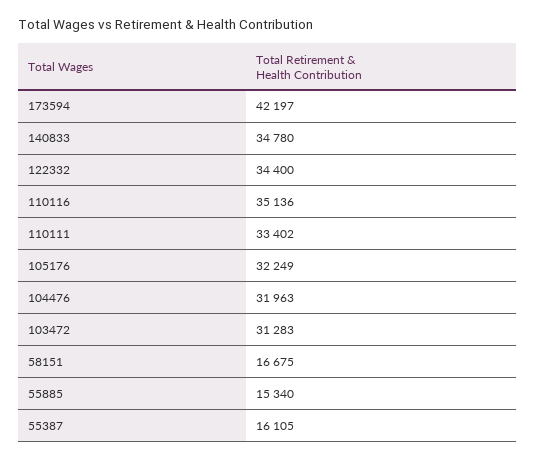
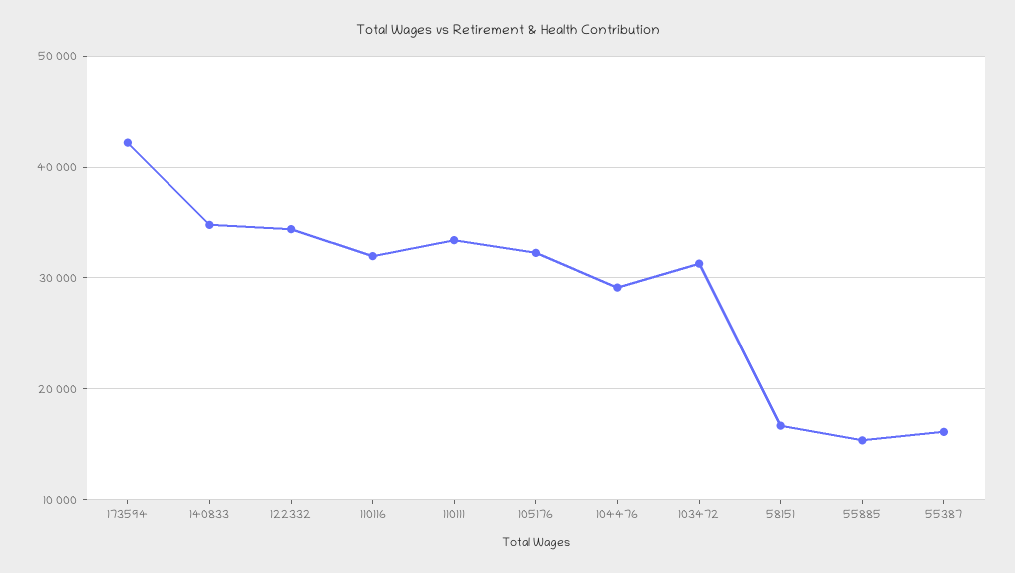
110116: 35136 -> 32000
104476: 31963 -> 29000

